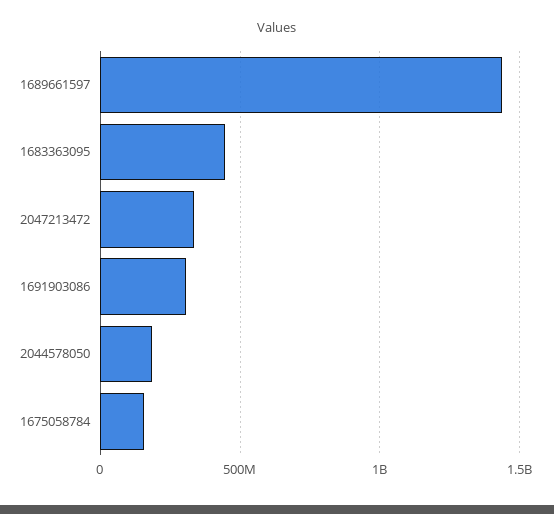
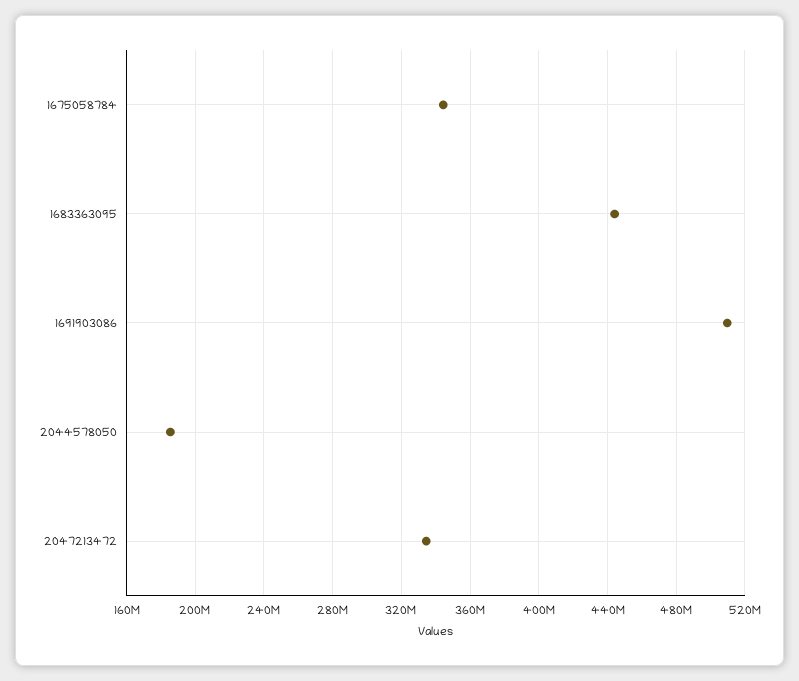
1689661597: 1450000000 -> none
1691903086: 300000000 -> 510000000
1675058784: 150000000 -> 345000000

